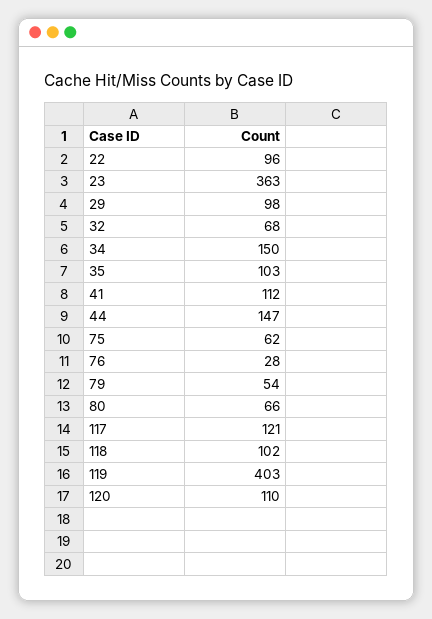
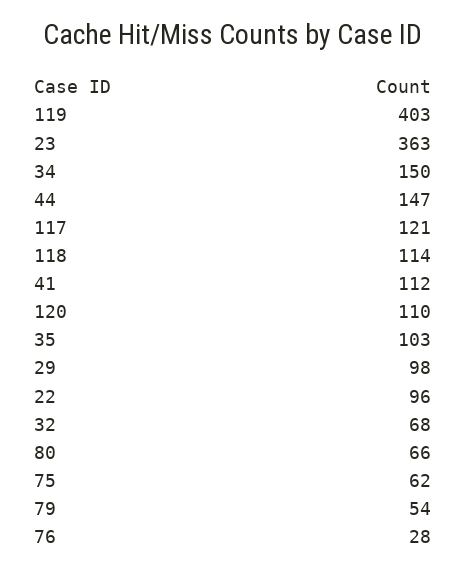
118: 102 -> 114

